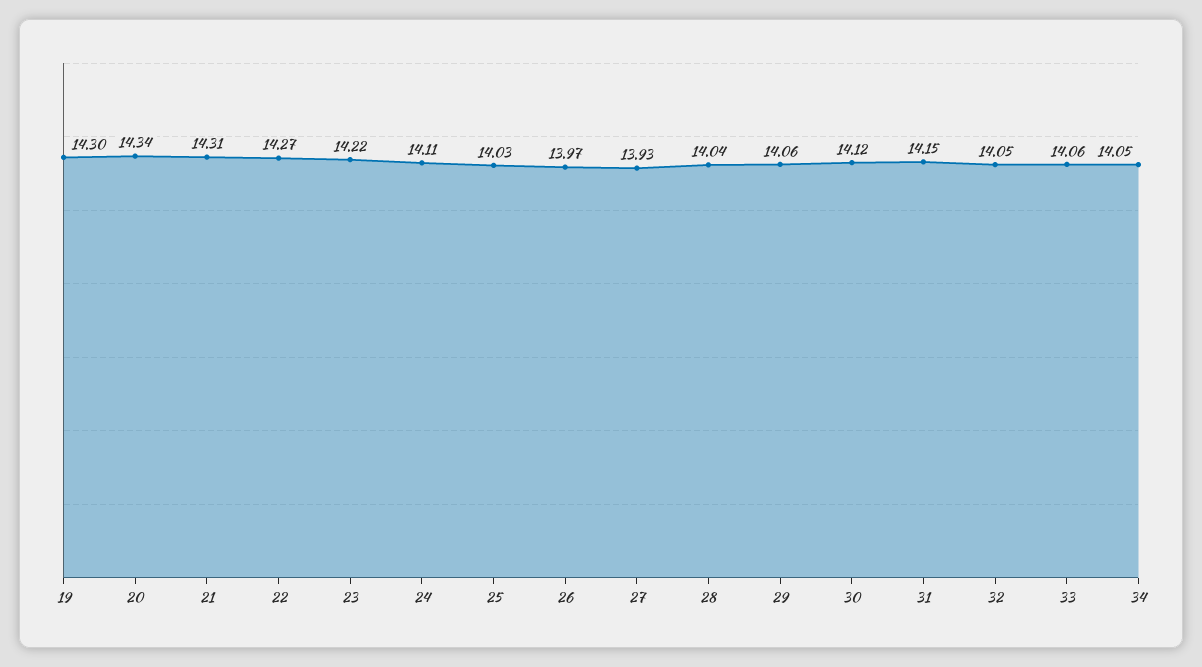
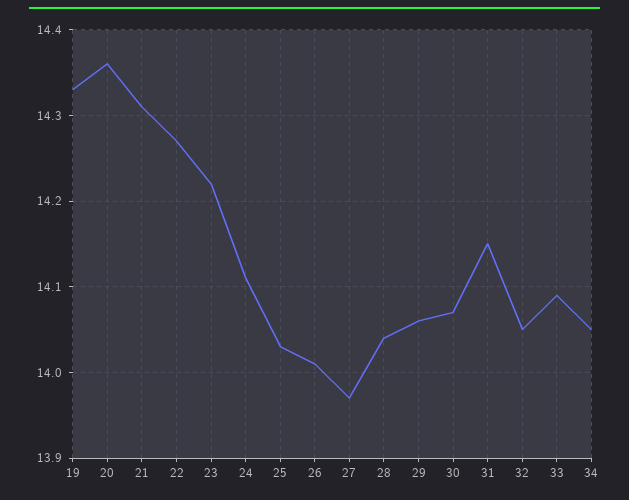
19: 14.3 -> 14.33
20: 14.34 -> 14.36
26: 13.97 -> 14.01
27: 13.93 -> 13.97
30: 14.12 -> 14.07
33: 14.06 -> 14.09

